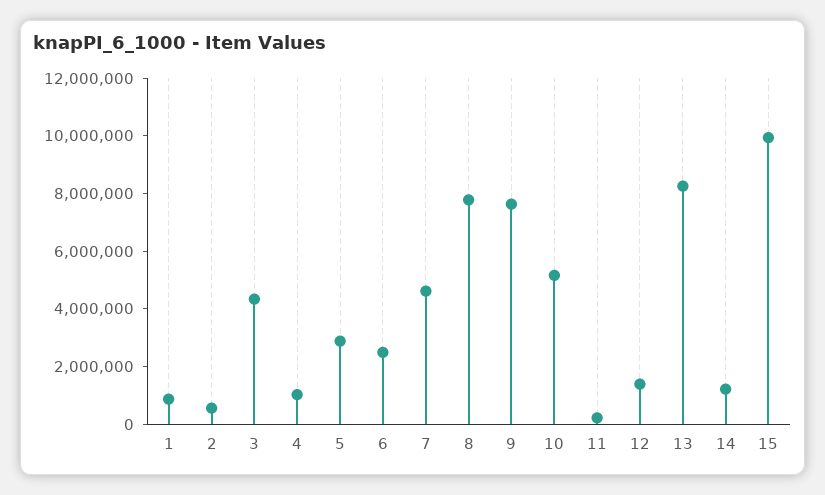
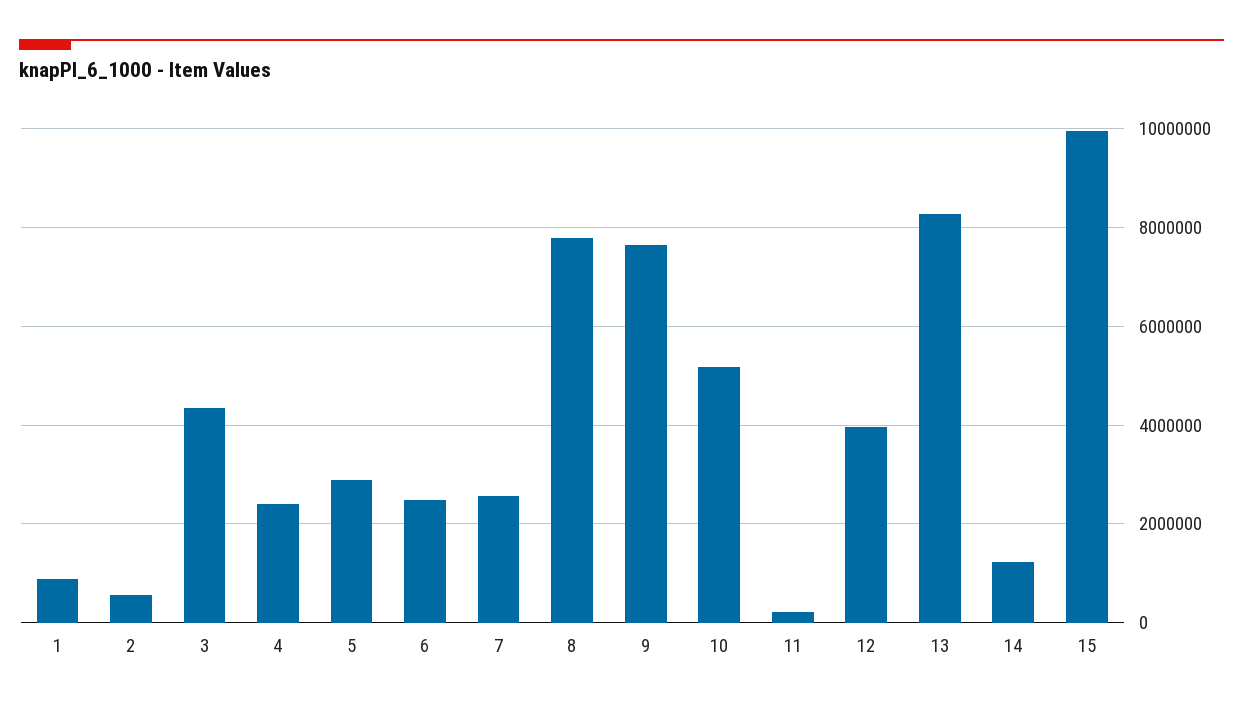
4: 1000000 -> 2400000
7: 4500000 -> 2600000
12: 1500000 -> 4000000

